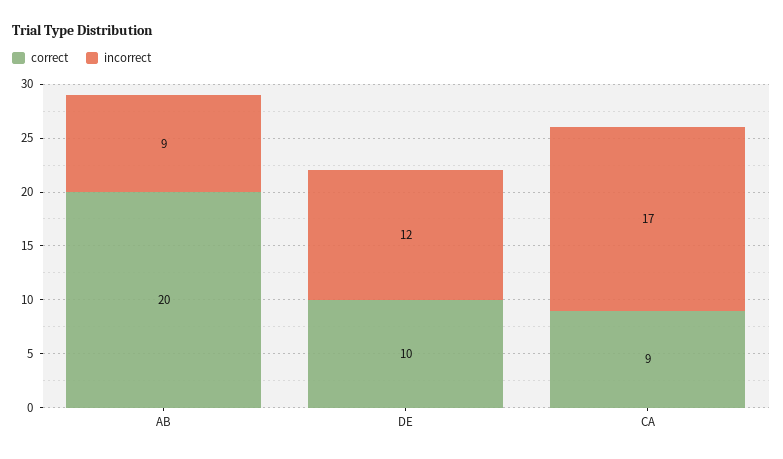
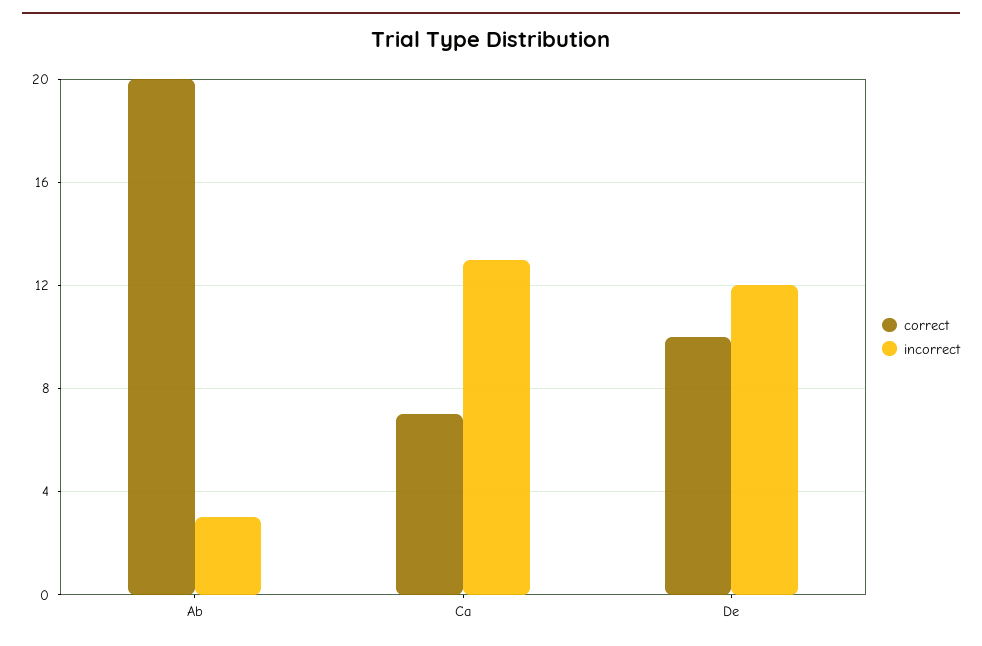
incorrect, AB: 9 -> 3
correct, CA: 9 -> 7
incorrect, CA: 17 -> 13

